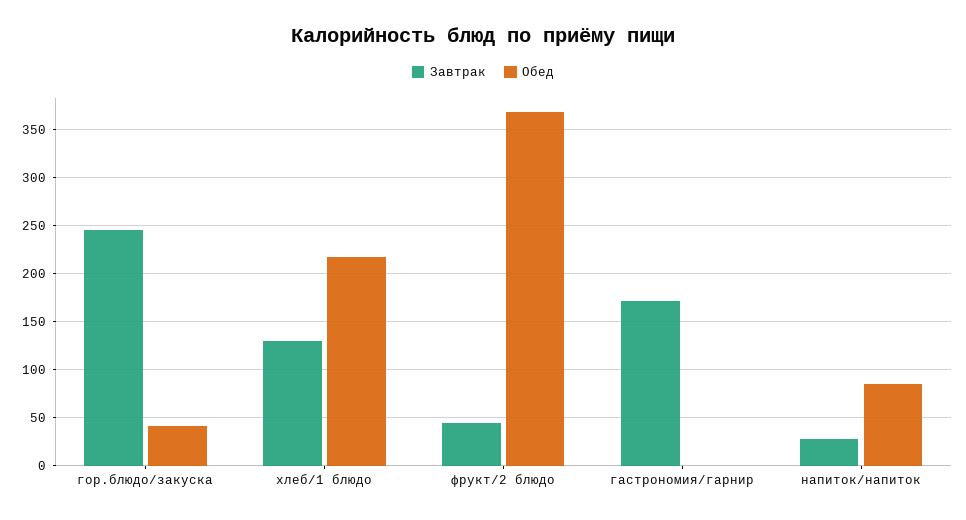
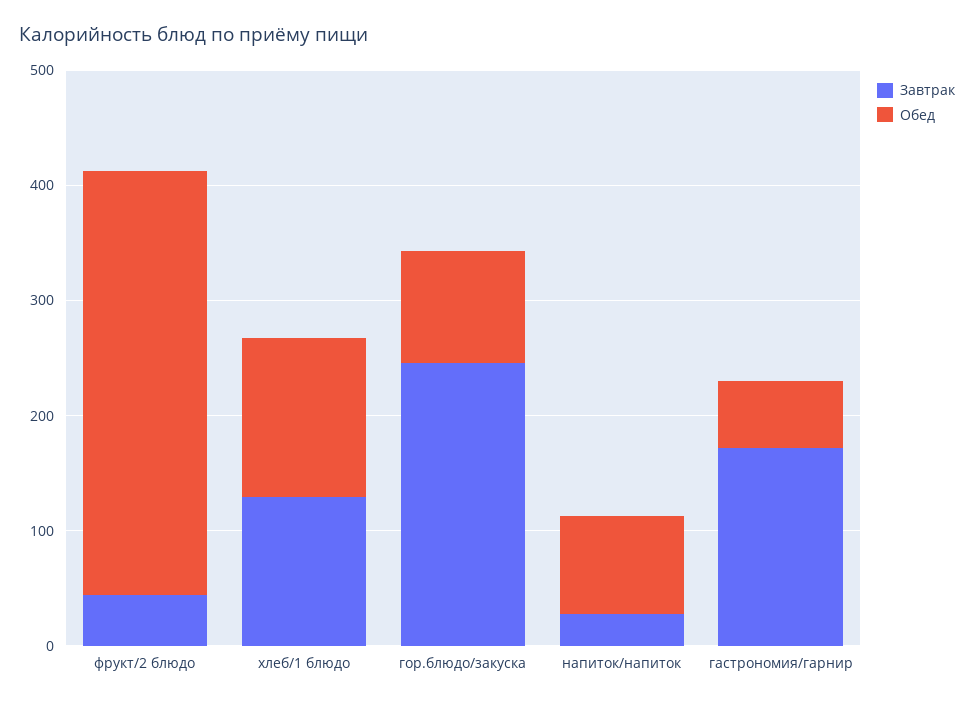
Обед, гор.блюдо/закуска: 40 -> 100
Обед, хлеб/1 блюдо: 220 -> 140
Обед, гастрономия/гарнир: 0 -> 60

